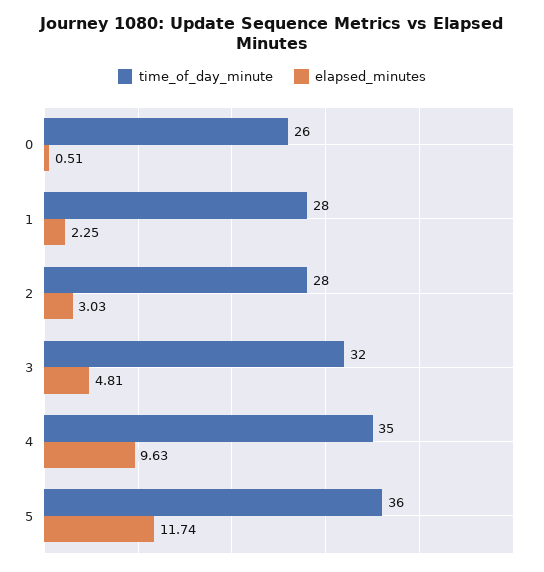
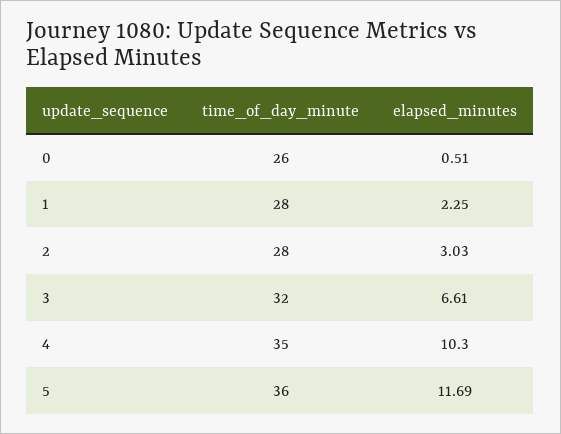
elapsed_minutes, 3: 4.81 -> 6.61
elapsed_minutes, 4: 9.63 -> 10.3
elapsed_minutes, 5: 11.74 -> 11.69

